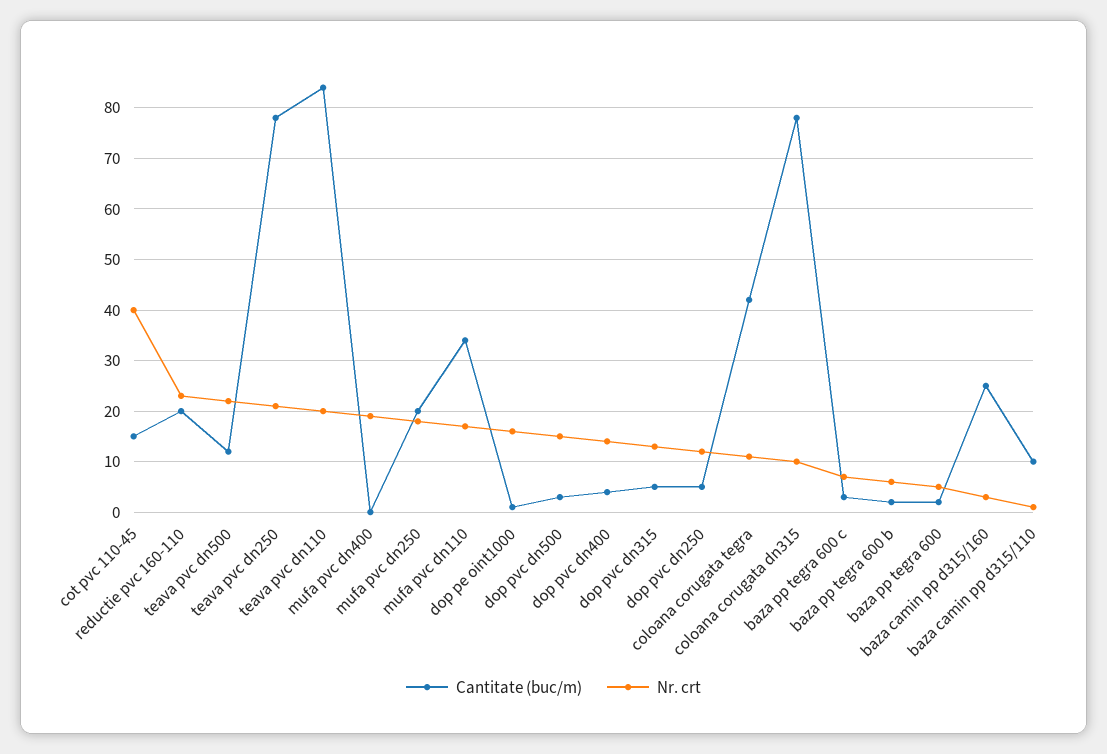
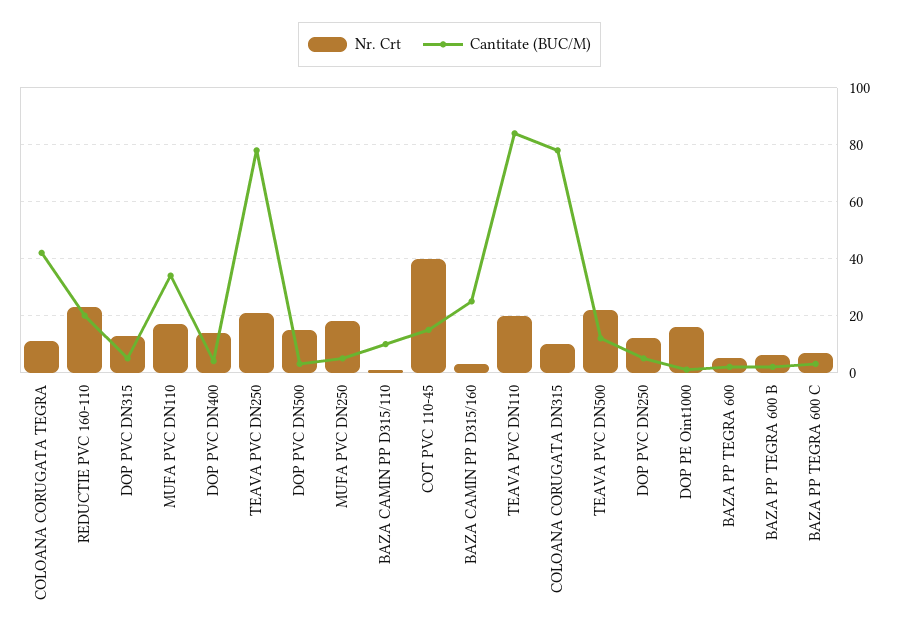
Cantitate (buc/m), mufa pvc dn400: 0 -> none
Nr. crt, mufa pvc dn400: 20 -> none
Cantitate (buc/m), mufa pvc dn250: 20 -> 5

